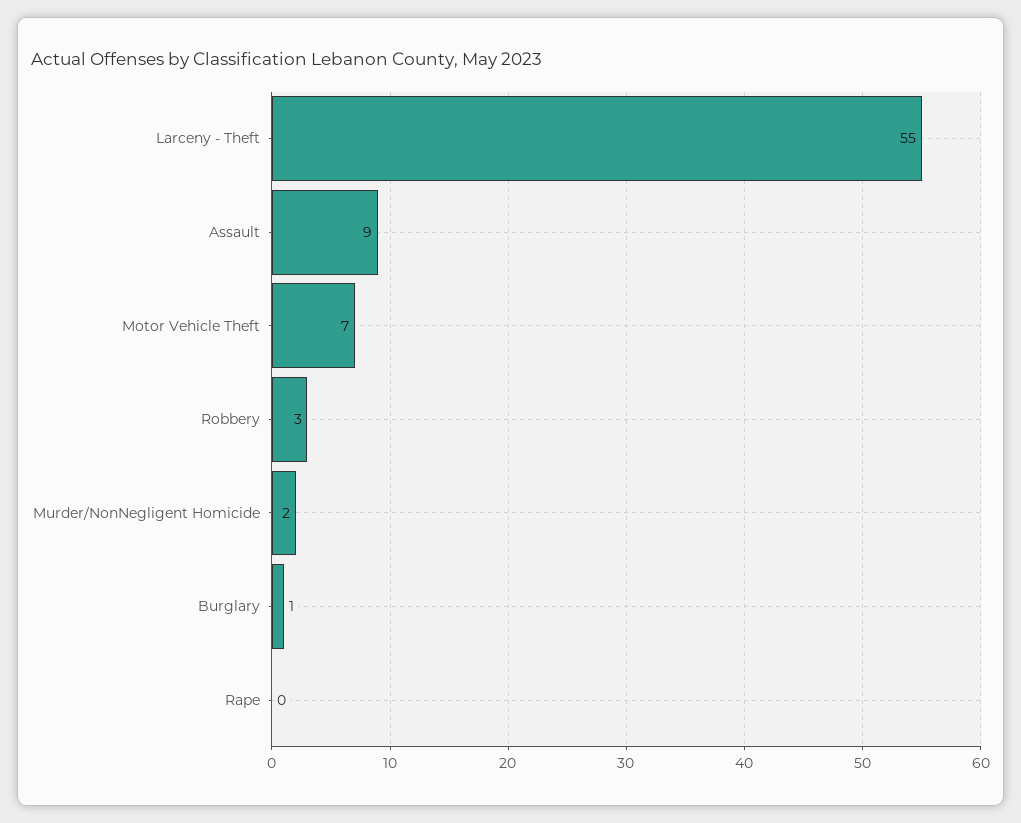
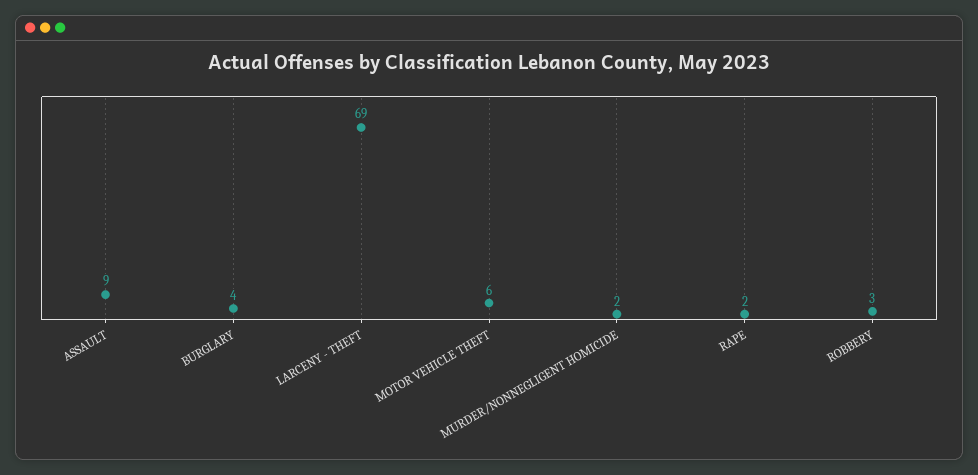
Larceny - Theft: 55 -> 69
Motor Vehicle Theft: 7 -> 6
Burglary: 1 -> 4
Rape: 0 -> 2

